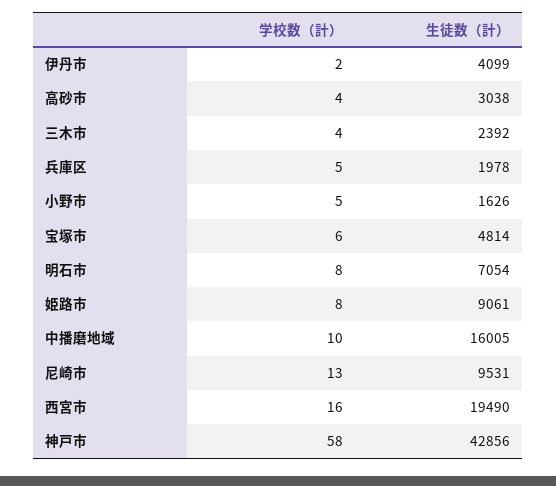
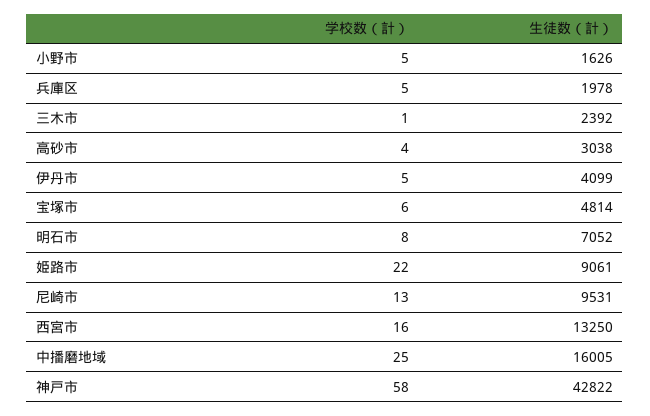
学校数（計）, 伊丹市: 2 -> 5
学校数（計）, 三木市: 4 -> 1
生徒数（計）, 明石市: 7054 -> 7052
学校数（計）, 姫路市: 8 -> 22
学校数（計）, 中播磨地域: 10 -> 25
生徒数（計）, 西宮市: 19490 -> 13250
生徒数（計）, 神戸市: 42856 -> 42822

